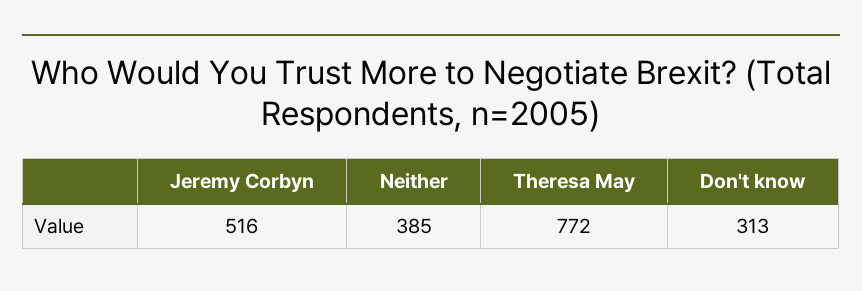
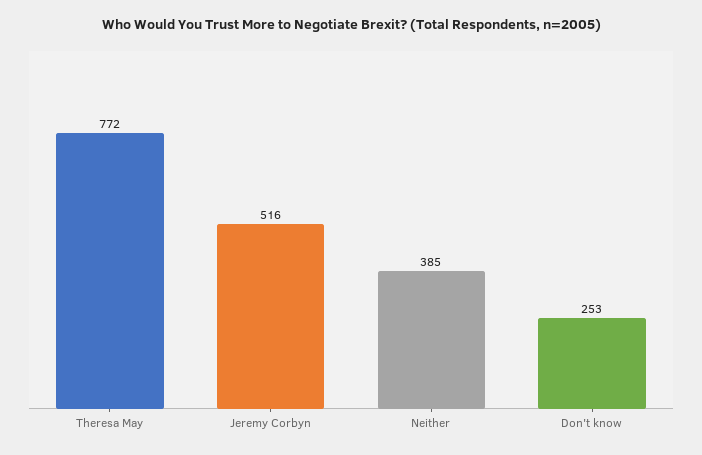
Don't know: 313 -> 253

